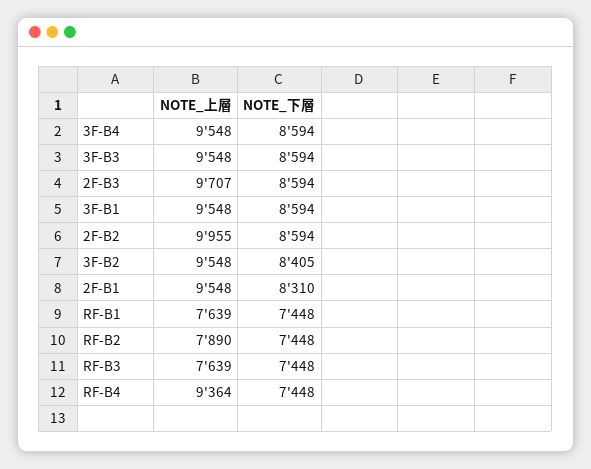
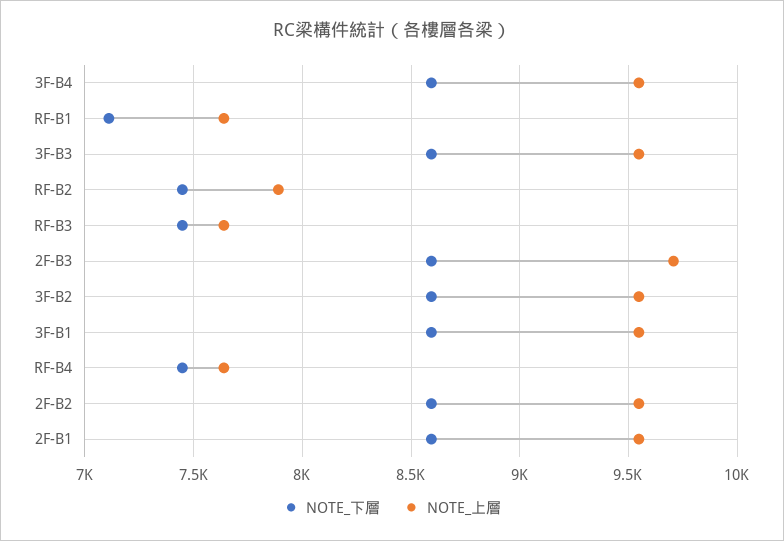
NOTE_上層, 2F-B2: 9955 -> 9550
NOTE_下層, 3F-B2: 8405 -> 8600
NOTE_下層, 2F-B1: 8310 -> 8600
NOTE_下層, RF-B1: 7448 -> 7100
NOTE_上層, RF-B4: 9364 -> 7650

